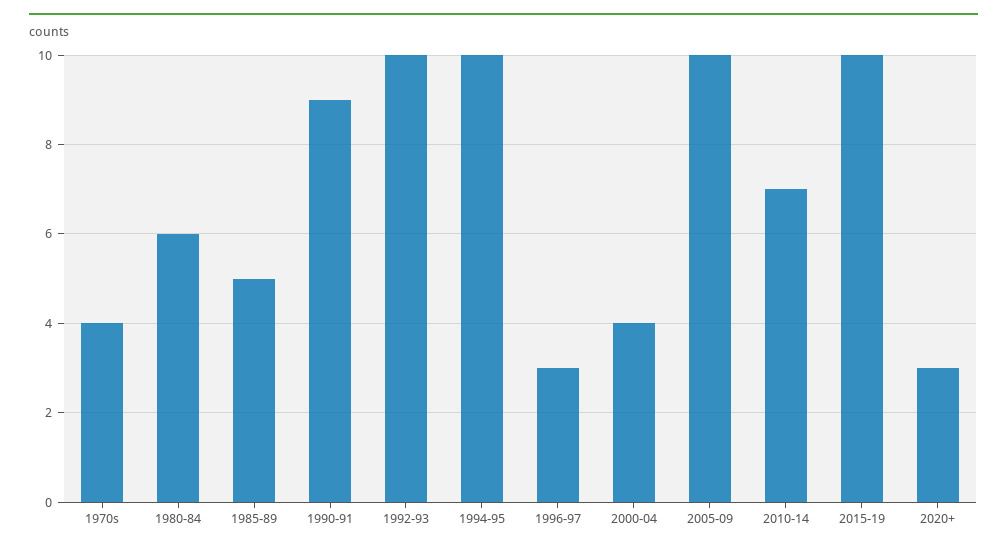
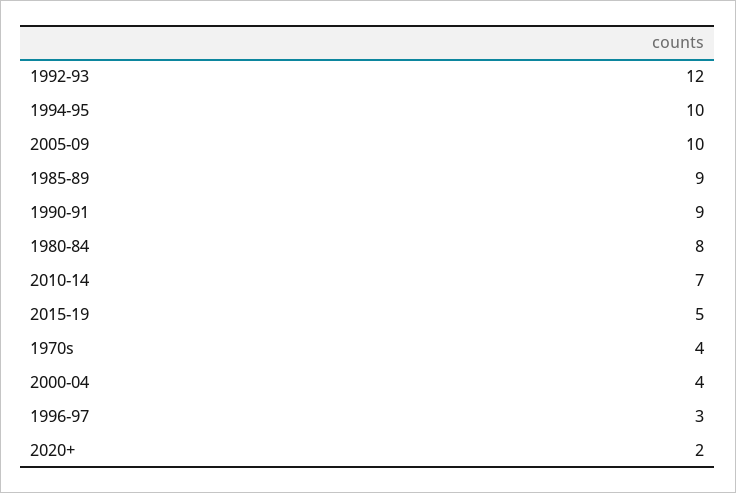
1980-84: 6 -> 8
1985-89: 5 -> 9
1992-93: 10 -> 12
2015-19: 10 -> 5
2020+: 3 -> 2

